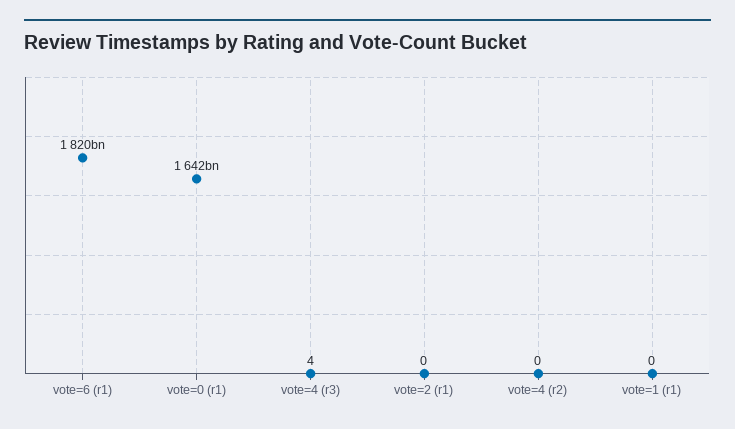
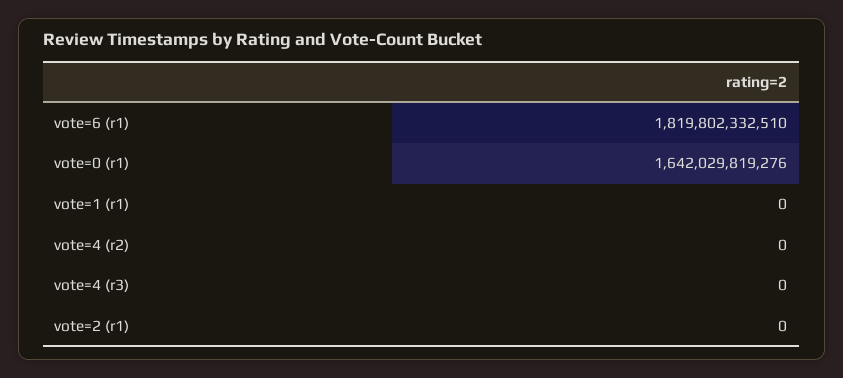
vote=4 (r3): 4 -> 0

